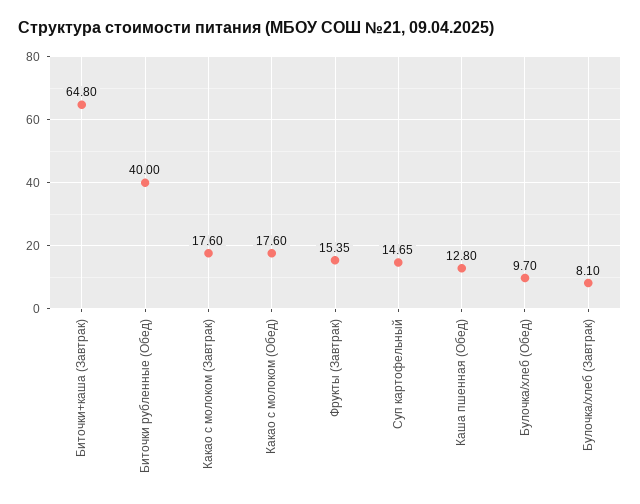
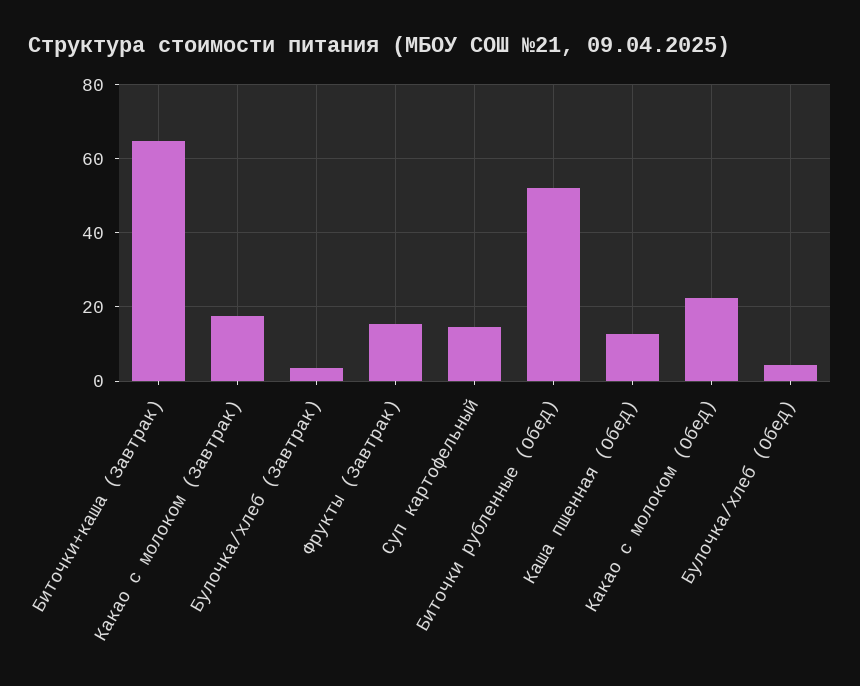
Биточки рубленные (Обед): 40 -> 52
Какао с молоком (Обед): 17.6 -> 22
Булочка/хлеб (Обед): 9.7 -> 4
Булочка/хлеб (Завтрак): 8.1 -> 4

